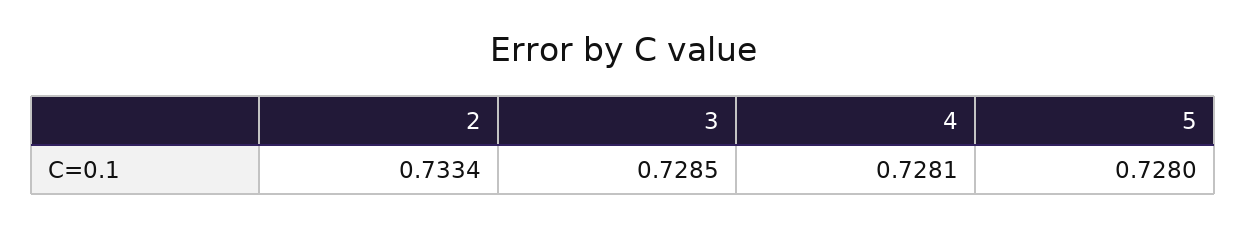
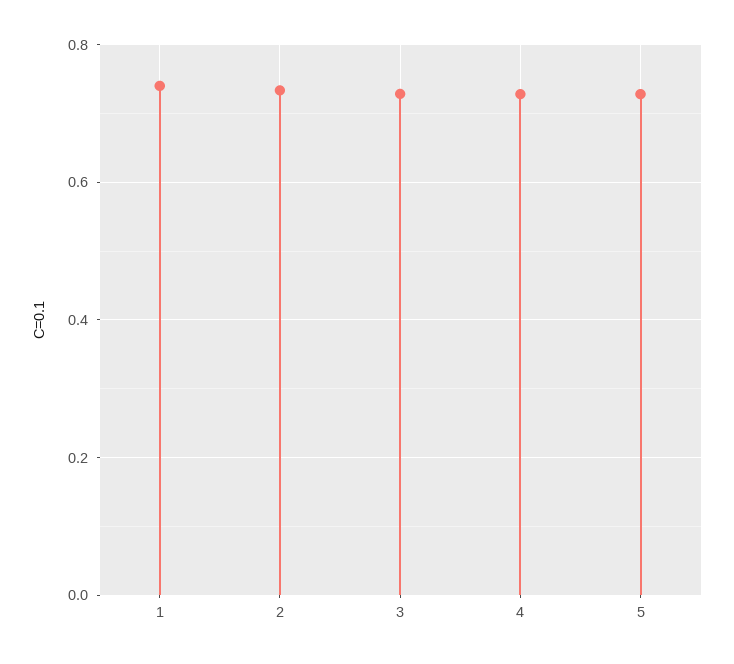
1: none -> 0.74

